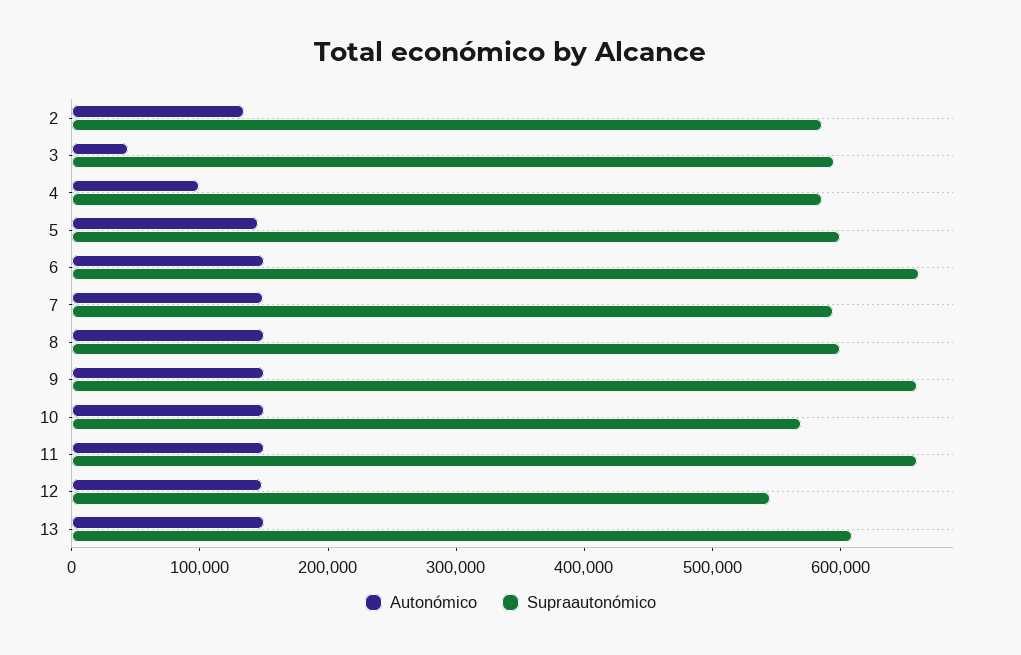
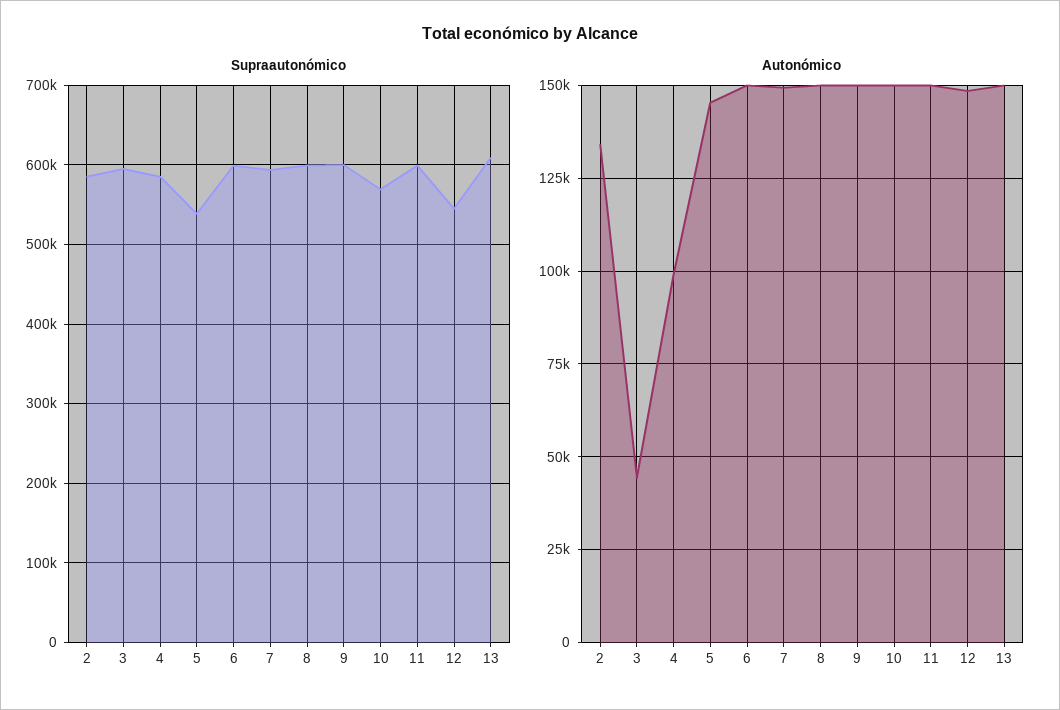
Supraautonómico, 5: 600000 -> 540000
Supraautonómico, 6: 660000 -> 600000
Supraautonómico, 9: 660000 -> 600000
Supraautonómico, 11: 660000 -> 600000

